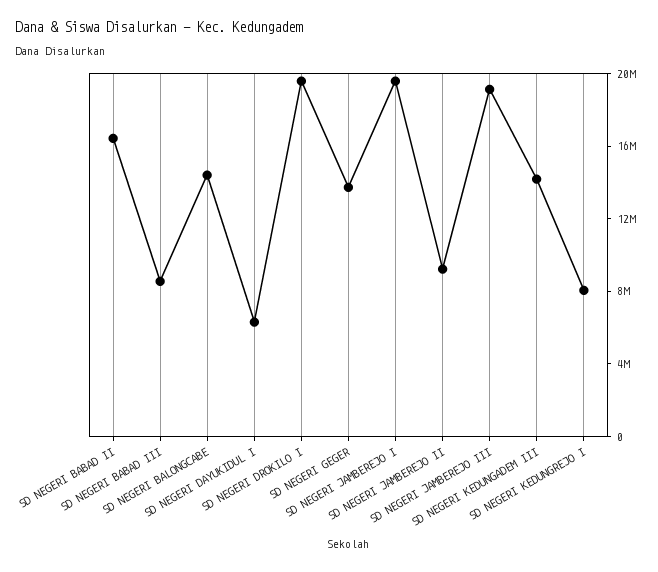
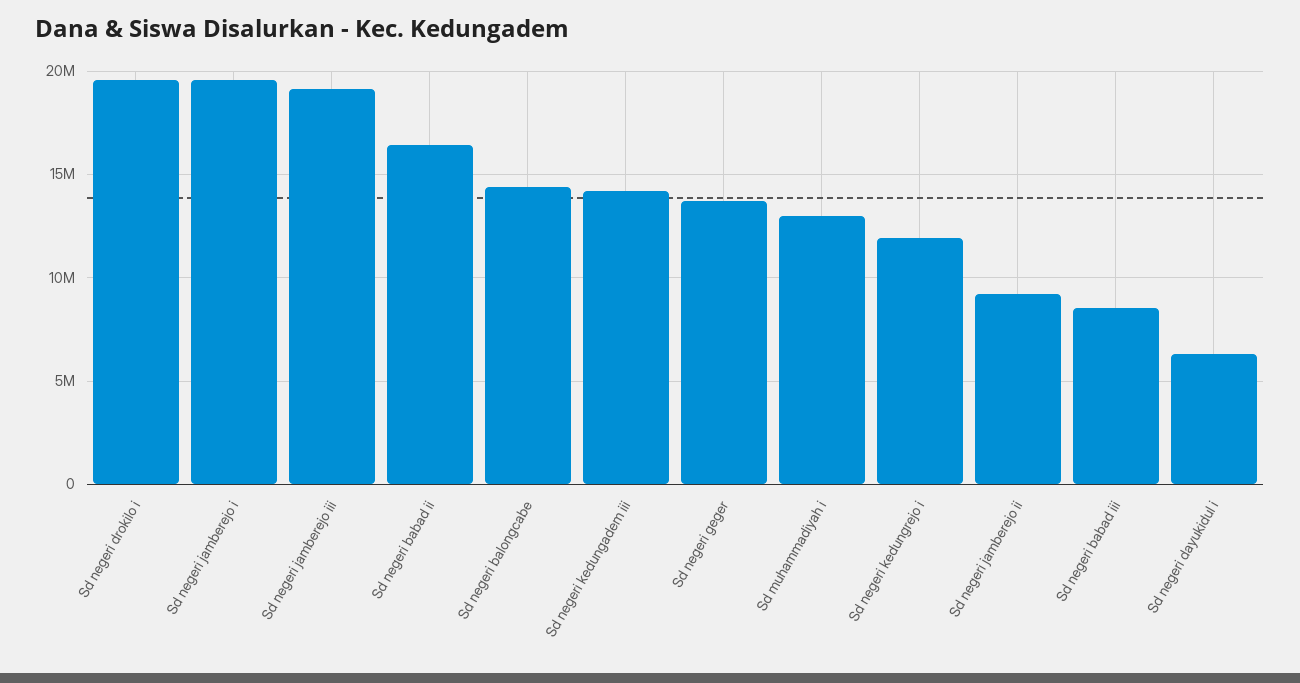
SD NEGERI KEDUNGREJO I: 8000000 -> 12000000
Sd muhammadiyah i: none -> 13000000

